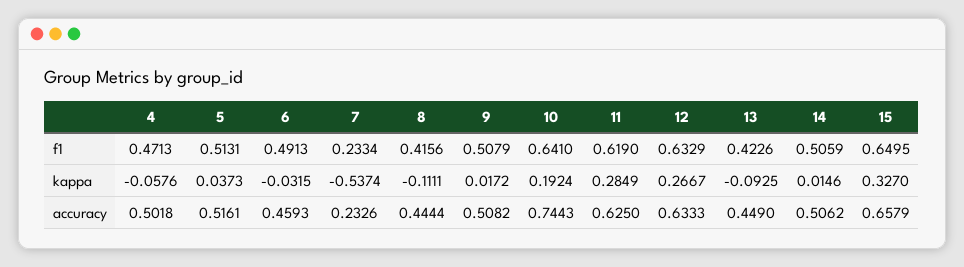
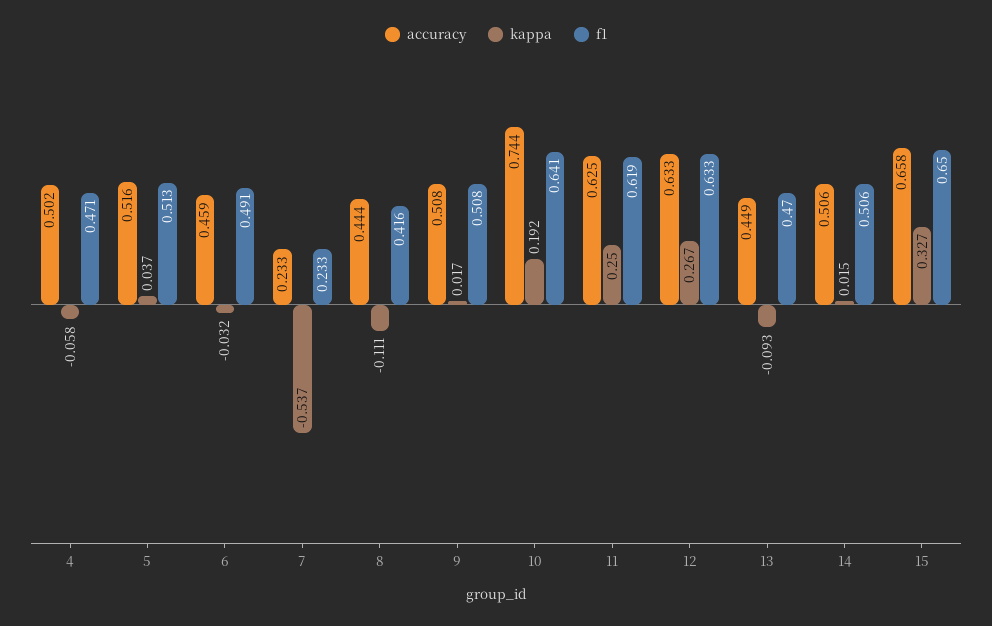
f1, 13: 0.4226 -> 0.47
kappa, 11: 0.2849 -> 0.25

